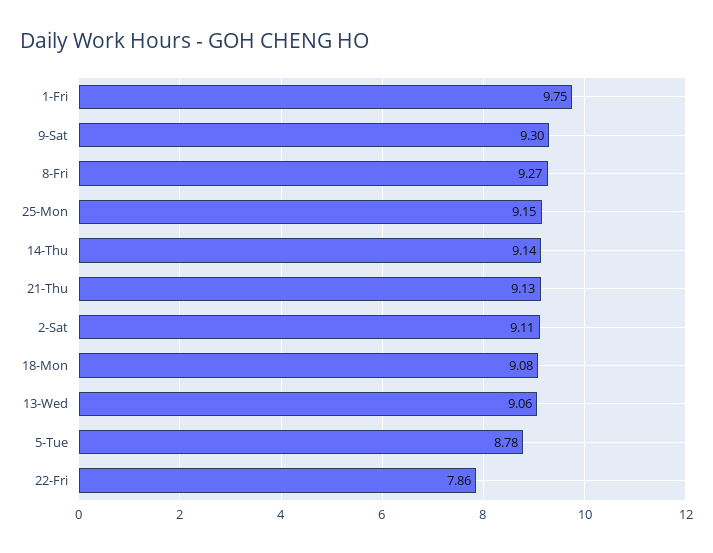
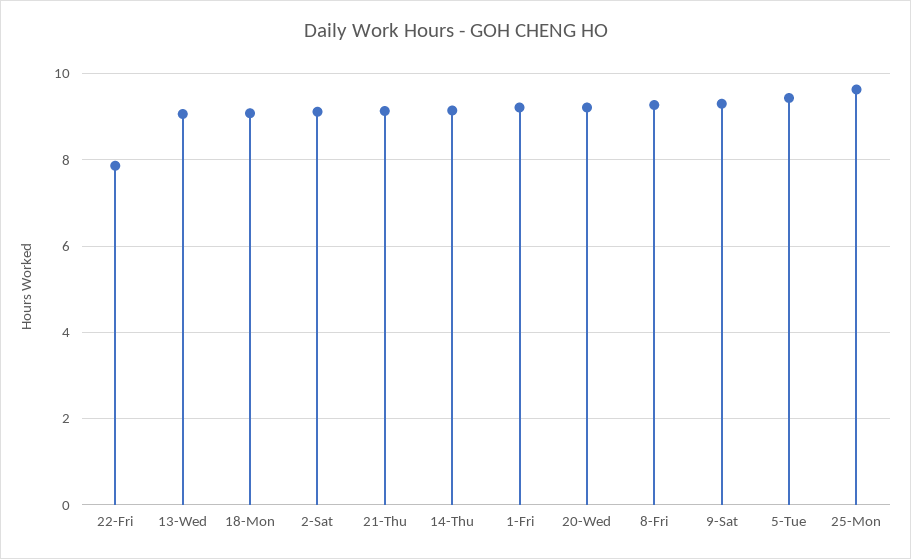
1-Fri: 9.75 -> 9.2
25-Mon: 9.15 -> 9.6
5-Tue: 8.78 -> 9.4
20-Wed: none -> 9.2

